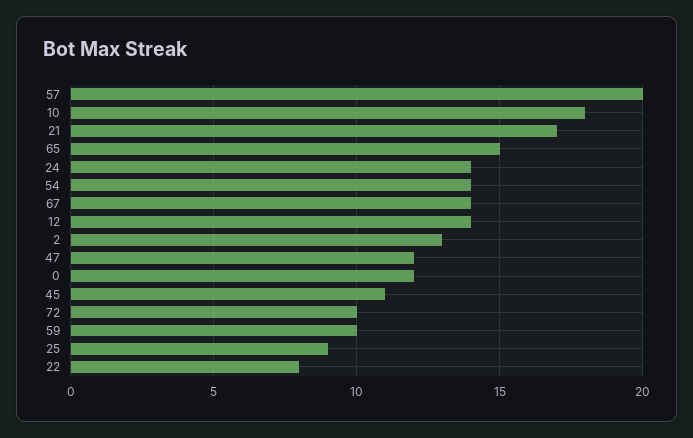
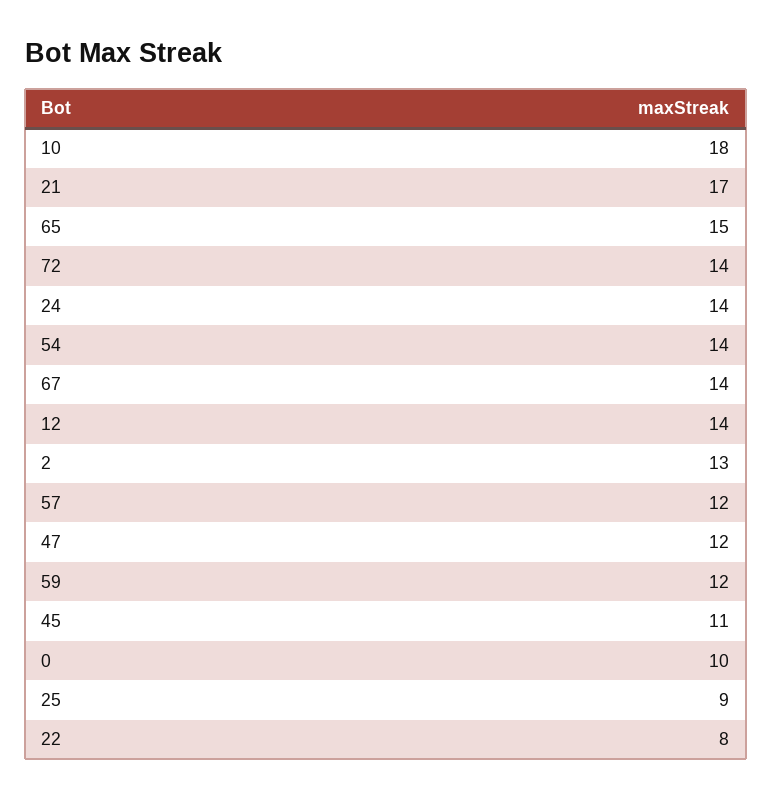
57: 20 -> 12
0: 12 -> 10
72: 10 -> 14
59: 10 -> 12

